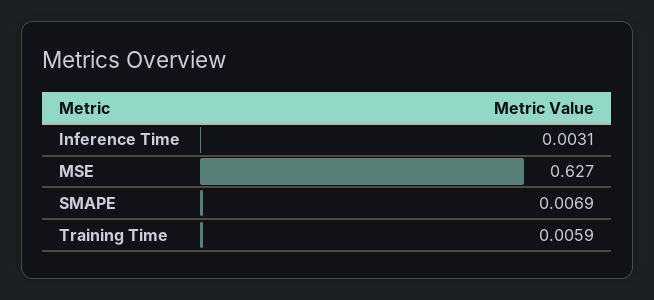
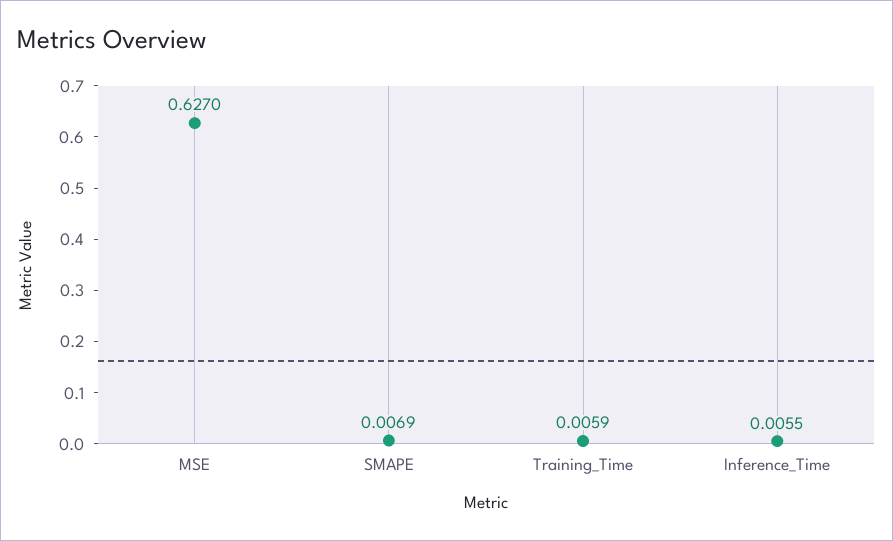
Inference Time: 0.0031 -> 0.0055

